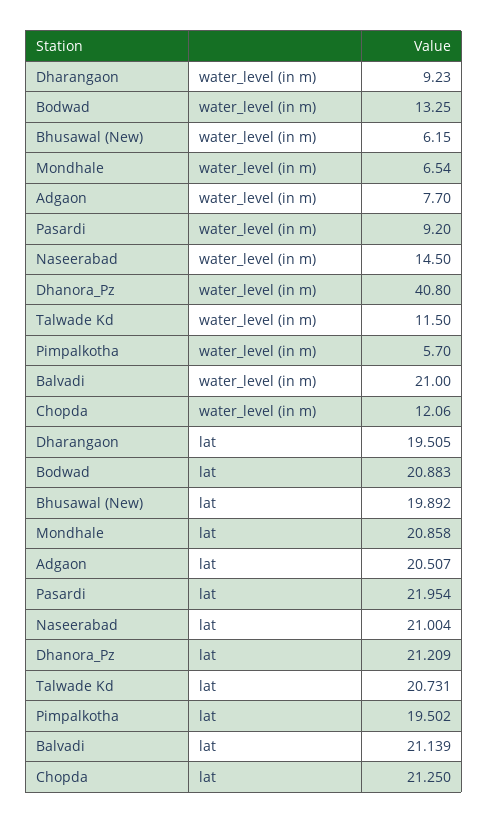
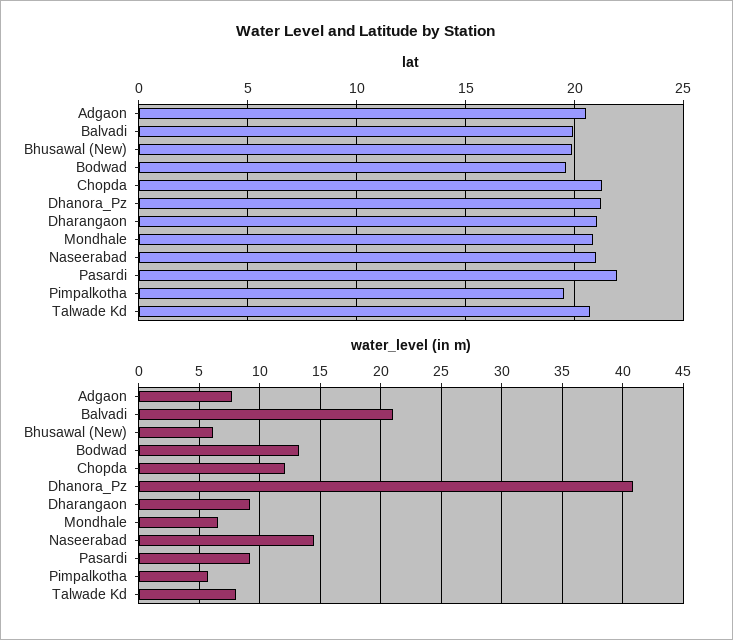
water_level (in m), Talwade Kd: 11.5 -> 8
lat, Dharangaon: 19.505 -> 21
lat, Bodwad: 20.883 -> 19.5
lat, Balvadi: 21.139 -> 20

